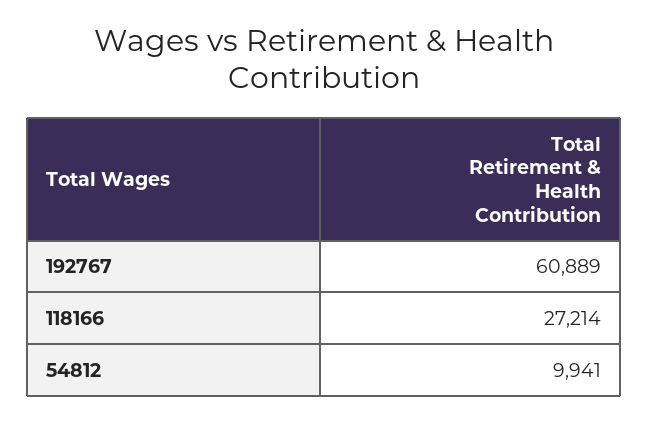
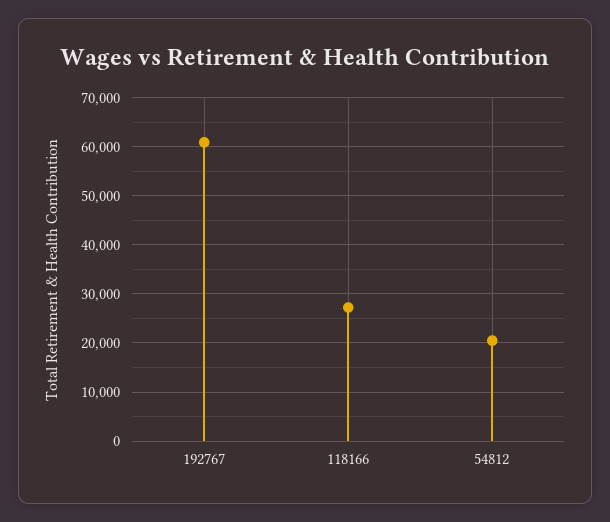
54812: 9941 -> 20000

